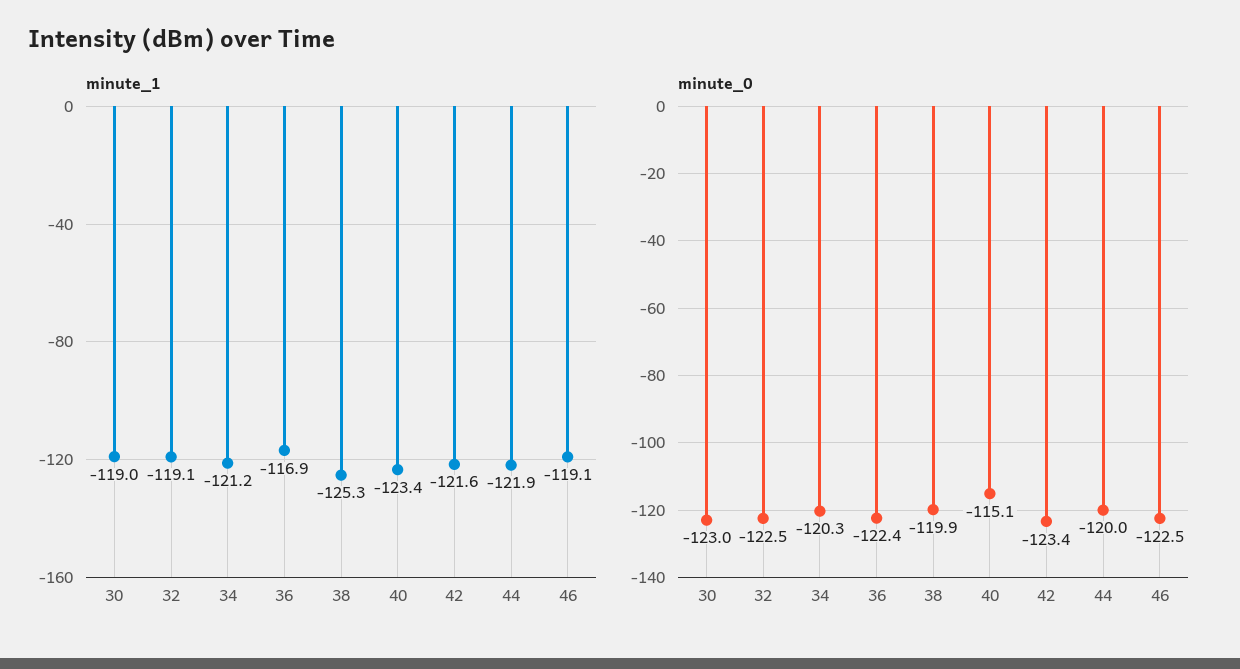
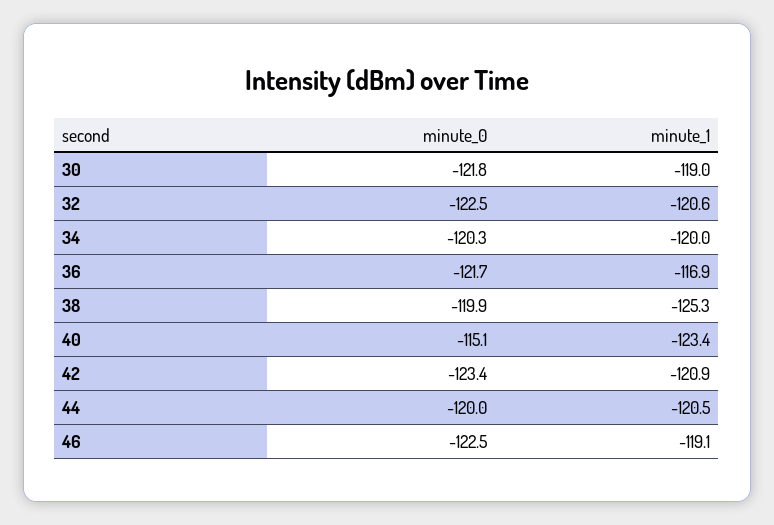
minute_1, 32: -119.1 -> -120.6
minute_1, 34: -121.2 -> -120
minute_1, 42: -121.6 -> -120.9
minute_1, 44: -121.9 -> -120.5
minute_0, 30: -123 -> -121.8
minute_0, 36: -122.4 -> -121.7

